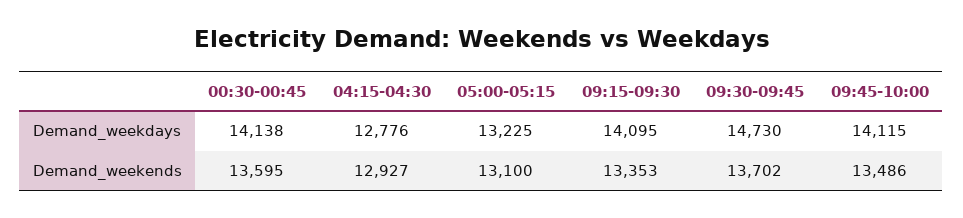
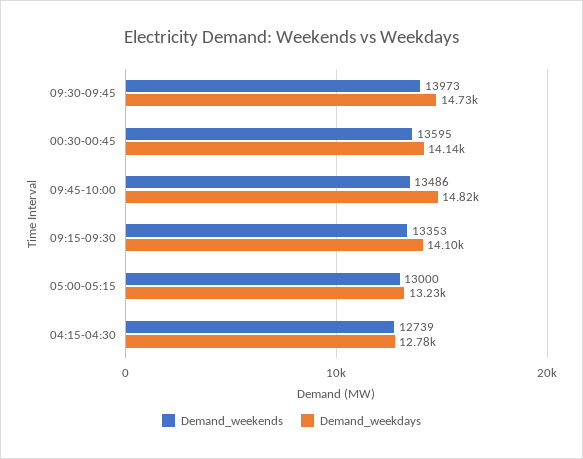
Demand_weekdays, 09:45-10:00: 14115 -> 14820
Demand_weekends, 04:15-04:30: 12927 -> 12739
Demand_weekends, 05:00-05:15: 13100 -> 13000
Demand_weekends, 09:30-09:45: 13702 -> 13973

